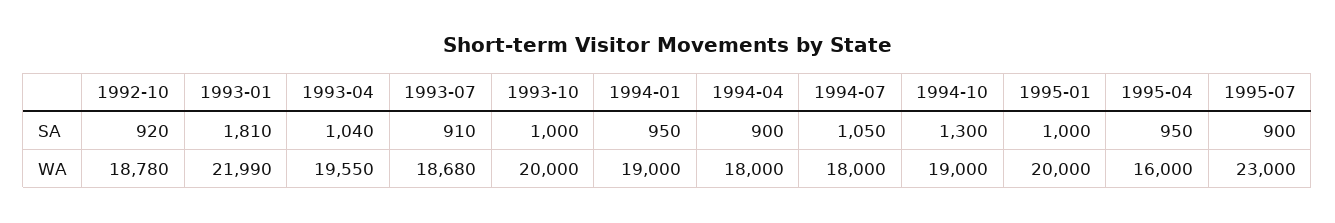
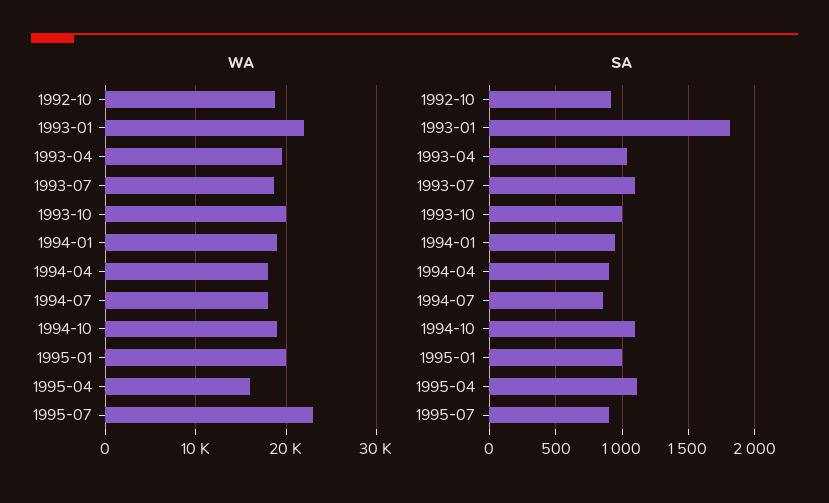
SA, 1993-07: 910 -> 1100
SA, 1994-07: 1050 -> 850
SA, 1994-10: 1300 -> 1100
SA, 1995-04: 950 -> 1100

